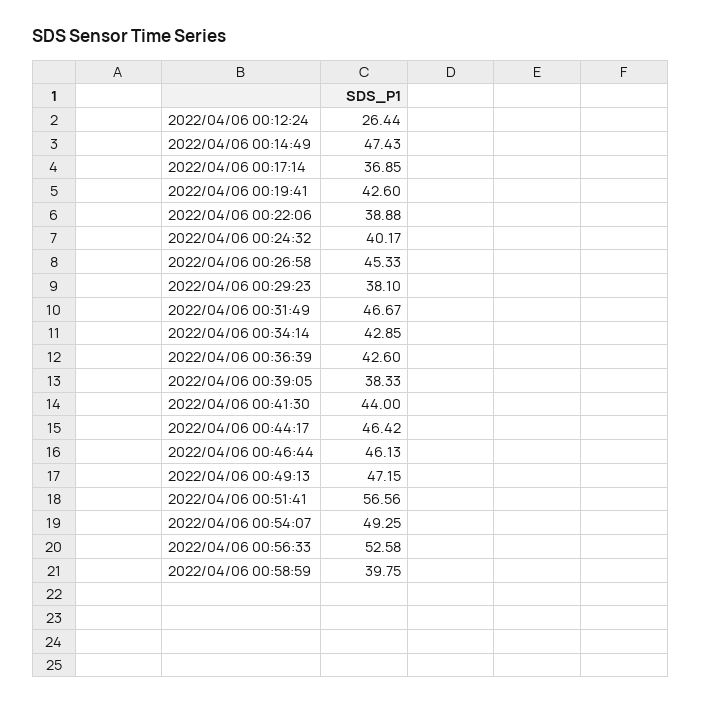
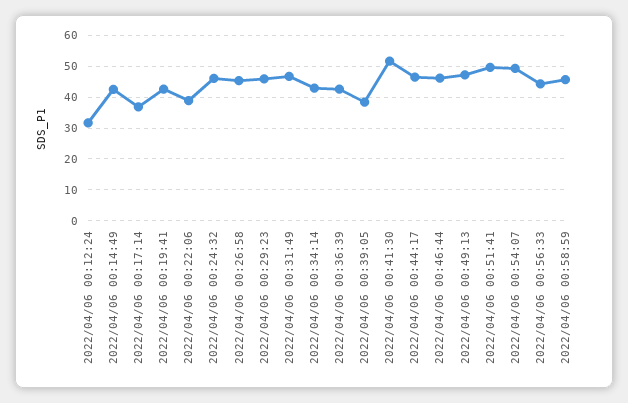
2022/04/06 00:12:24: 26.44 -> 32
2022/04/06 00:14:49: 47.43 -> 42
2022/04/06 00:24:32: 40.17 -> 46
2022/04/06 00:29:23: 38.1 -> 46
2022/04/06 00:41:30: 44 -> 52
2022/04/06 00:51:41: 56.56 -> 50
2022/04/06 00:56:33: 52.58 -> 44
2022/04/06 00:58:59: 39.75 -> 46

